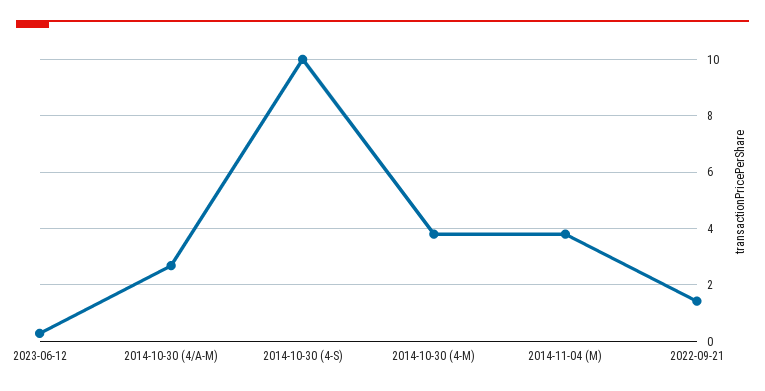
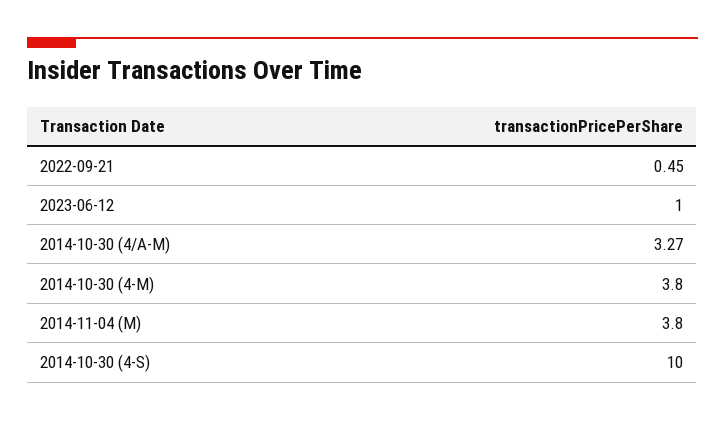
2023-06-12: 0.25 -> 1
2014-10-30 (4/A-M): 2.75 -> 3.27
2022-09-21: 1.5 -> 0.45

